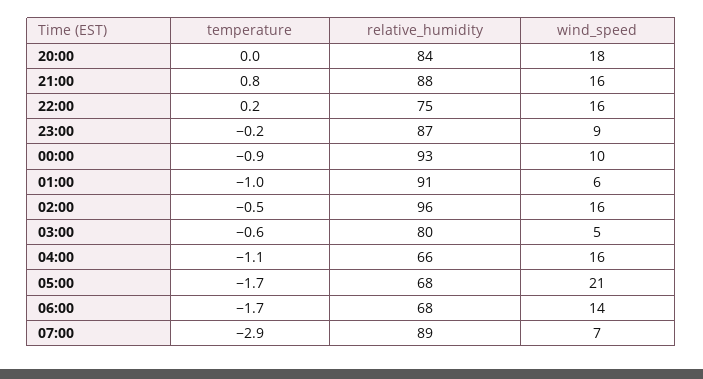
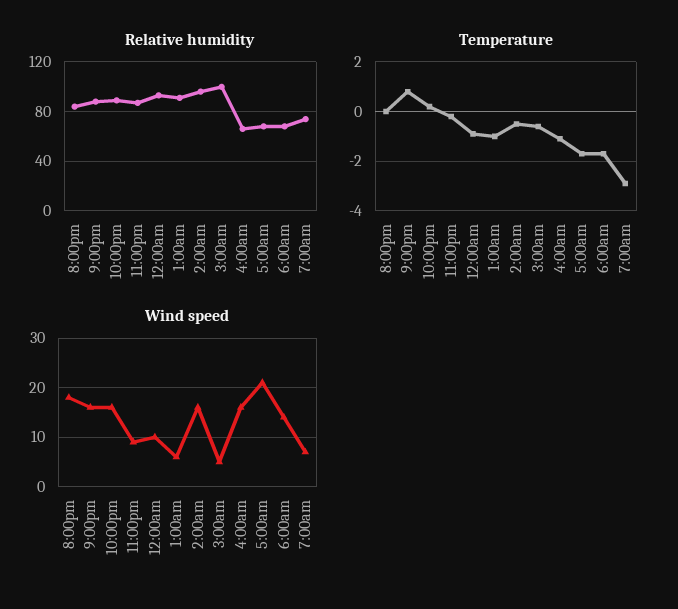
relative_humidity, 22:00: 75 -> 90
relative_humidity, 03:00: 80 -> 100
relative_humidity, 07:00: 89 -> 75

